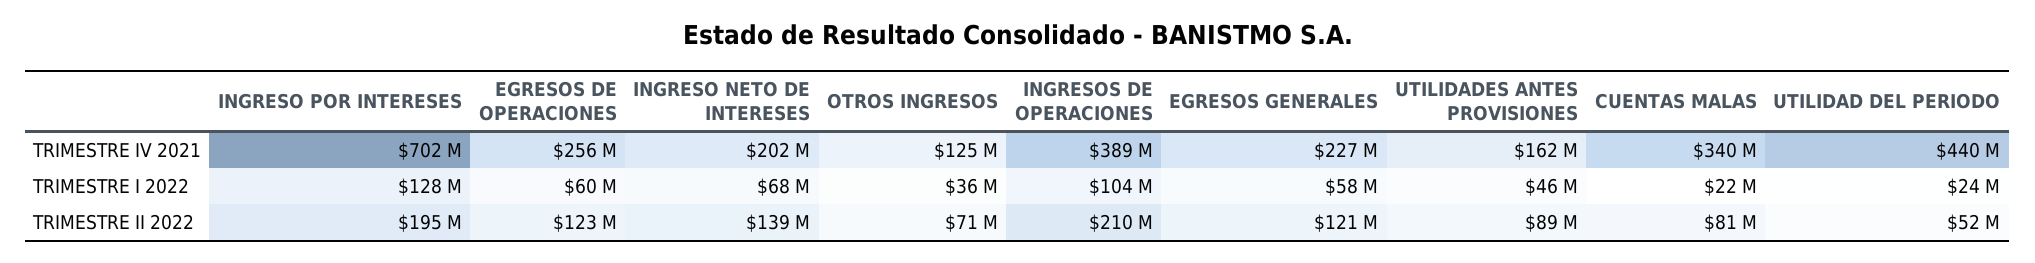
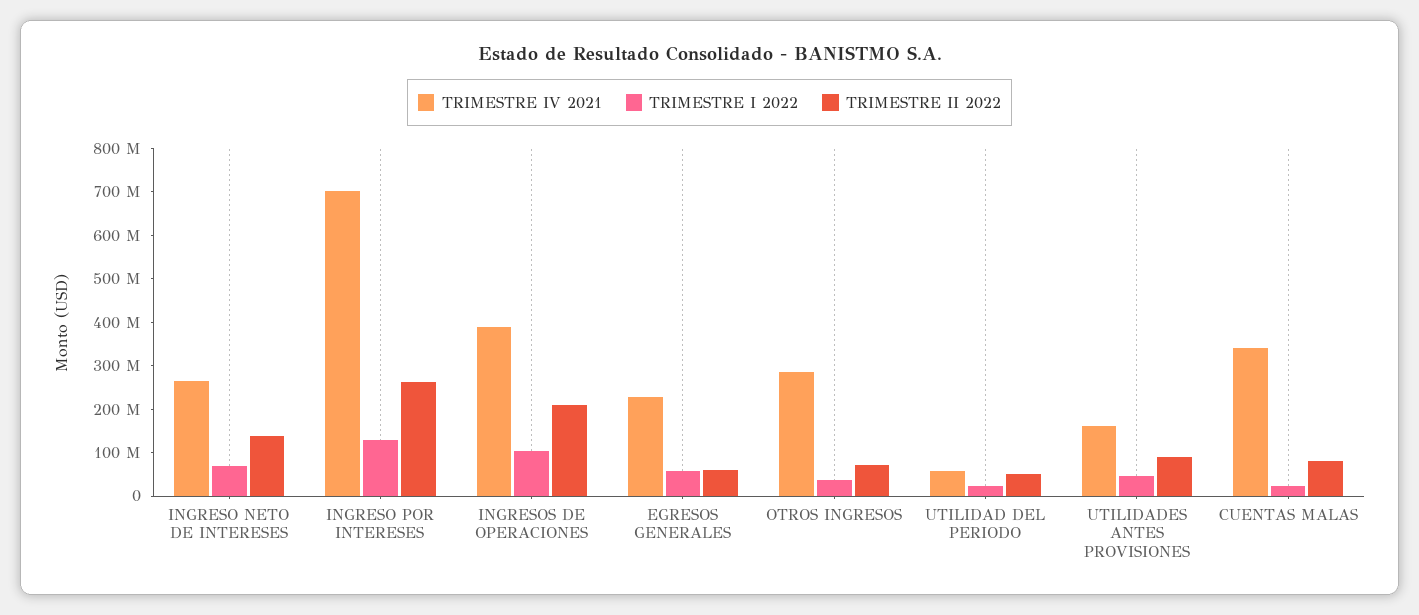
TRIMESTRE IV 2021, EGRESOS DE OPERACIONES: 256000000 -> none
TRIMESTRE IV 2021, INGRESO NETO DE INTERESES: 202000000 -> 260000000
TRIMESTRE IV 2021, OTROS INGRESOS: 125000000 -> 280000000
TRIMESTRE IV 2021, UTILIDAD DEL PERIODO: 440000000 -> 60000000
TRIMESTRE I 2022, EGRESOS DE OPERACIONES: 60000000 -> none
TRIMESTRE II 2022, INGRESO POR INTERESES: 195000000 -> 260000000
TRIMESTRE II 2022, EGRESOS DE OPERACIONES: 123000000 -> none
TRIMESTRE II 2022, EGRESOS GENERALES: 121000000 -> 60000000

